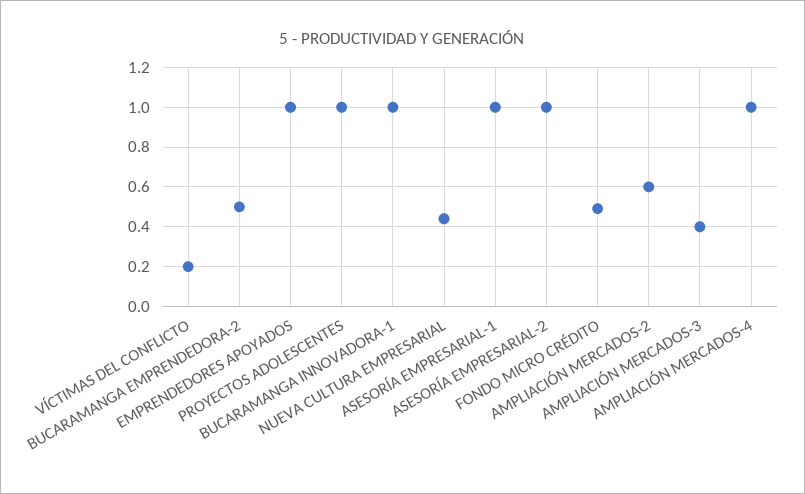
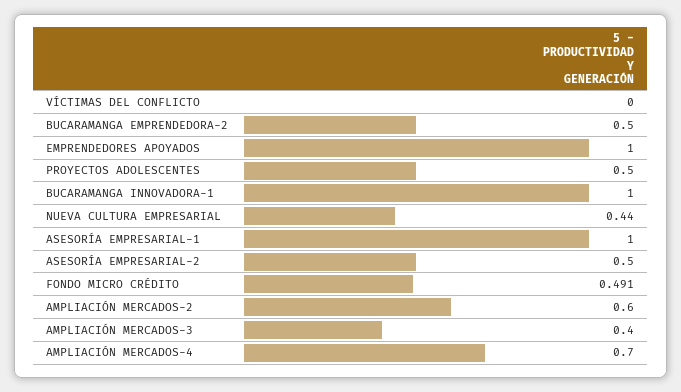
VÍCTIMAS DEL CONFLICTO: 0.2 -> 0
PROYECTOS ADOLESCENTES: 1 -> 0.5
ASESORÍA EMPRESARIAL-2: 1 -> 0.5
AMPLIACIÓN MERCADOS-4: 1 -> 0.7

